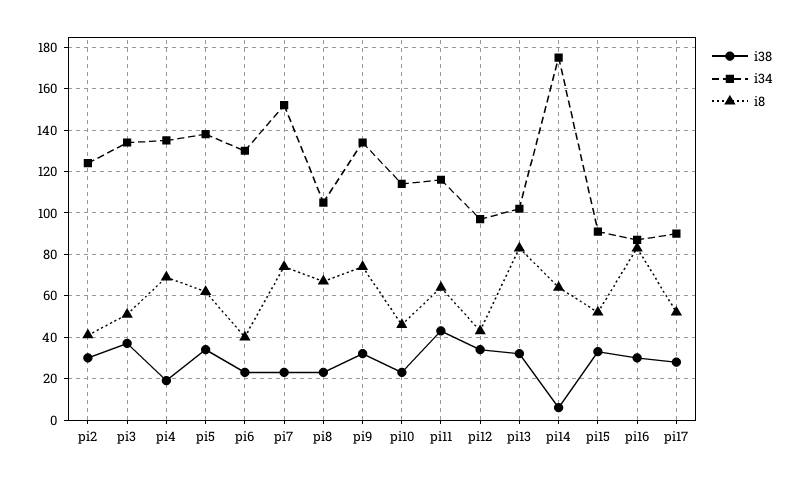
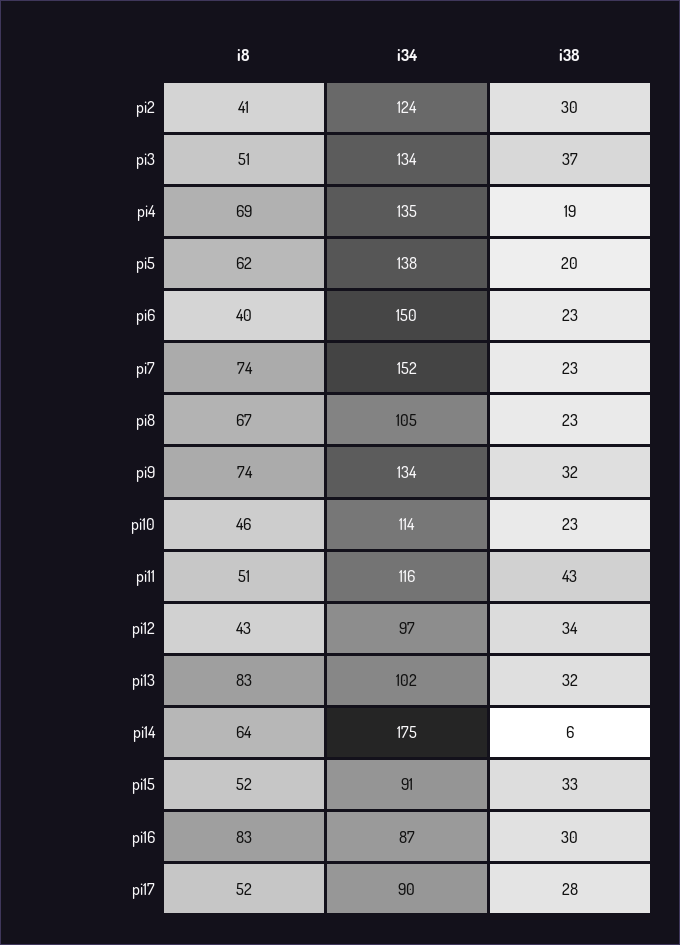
i38, pi5: 35 -> 20
i34, pi6: 130 -> 150
i8, pi11: 65 -> 51

